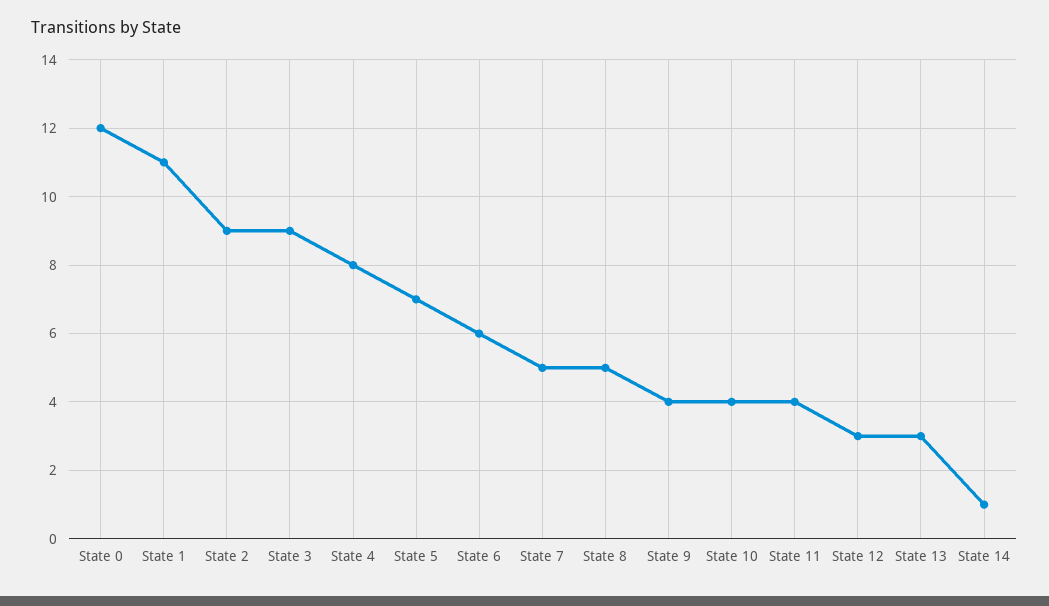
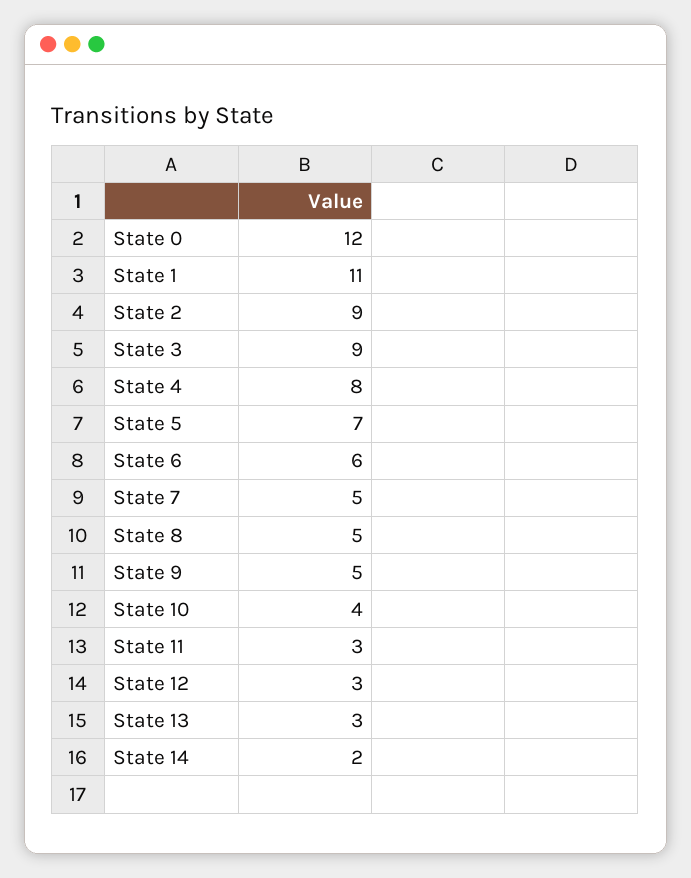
State 9: 4 -> 5
State 11: 4 -> 3
State 14: 1 -> 2

